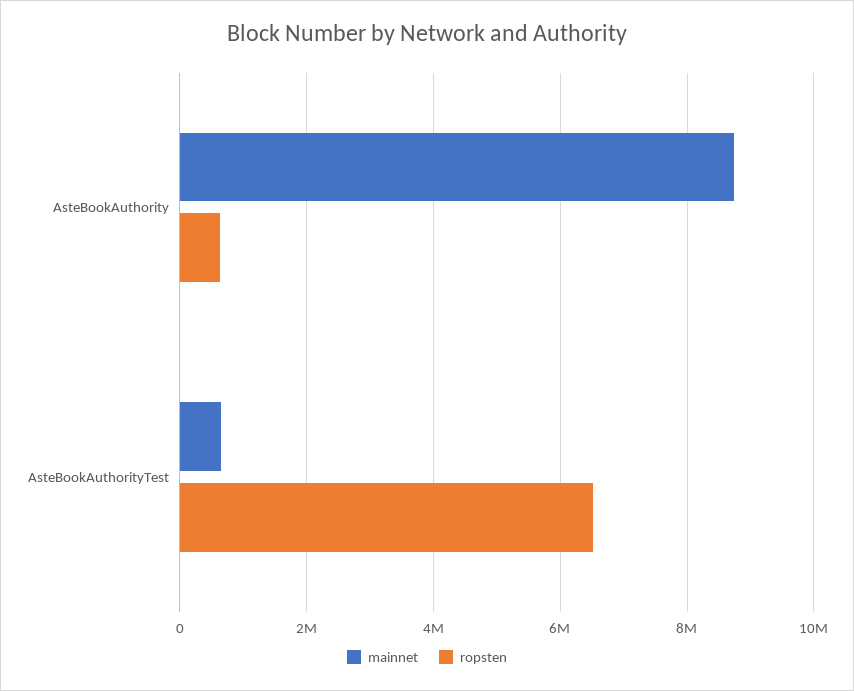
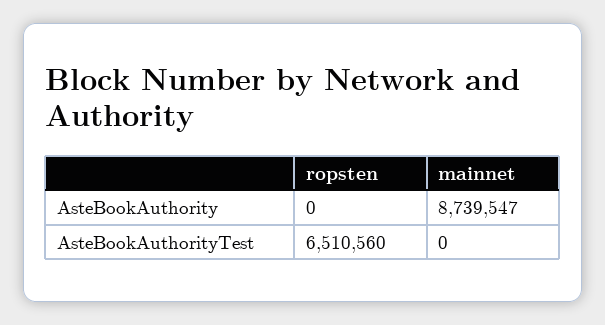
ropsten, AsteBookAuthority: 600000 -> 0
mainnet, AsteBookAuthorityTest: 600000 -> 0

